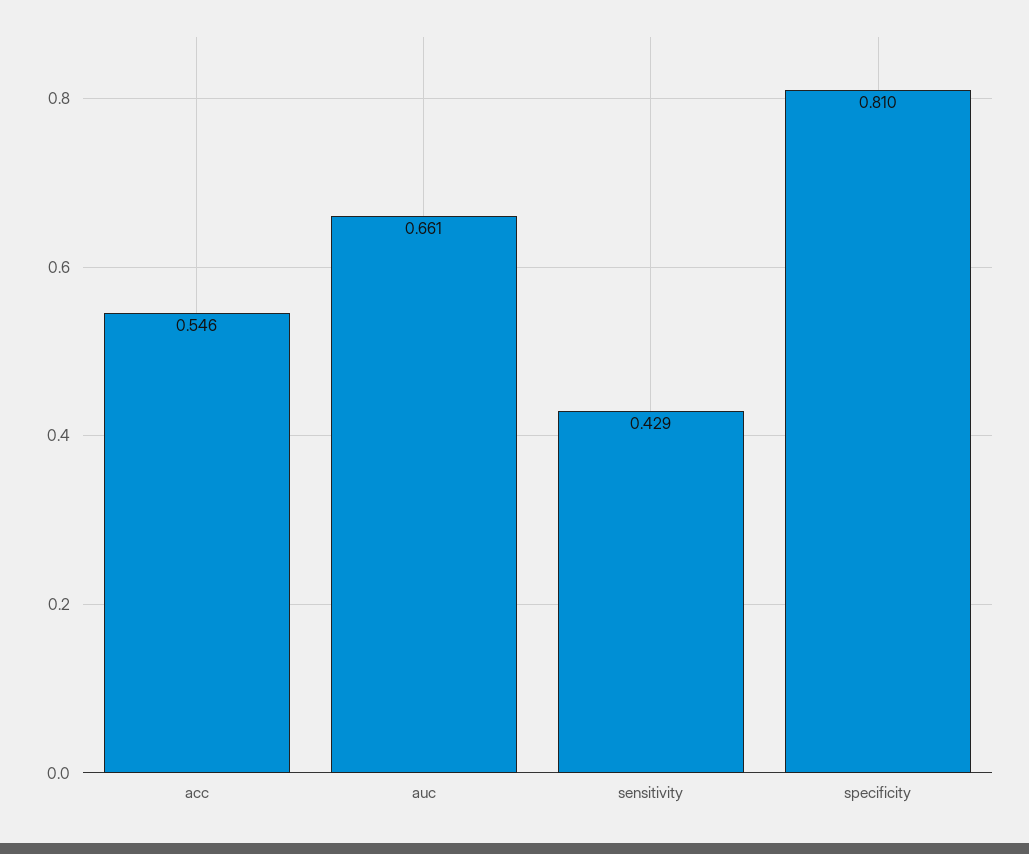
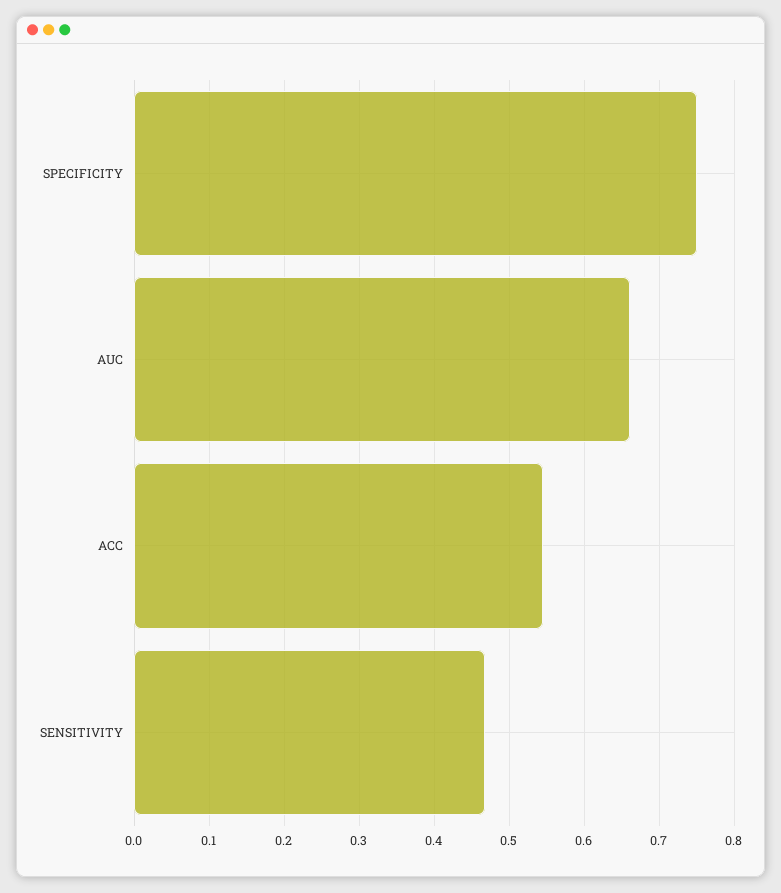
sensitivity: 0.429 -> 0.47
specificity: 0.81 -> 0.75

